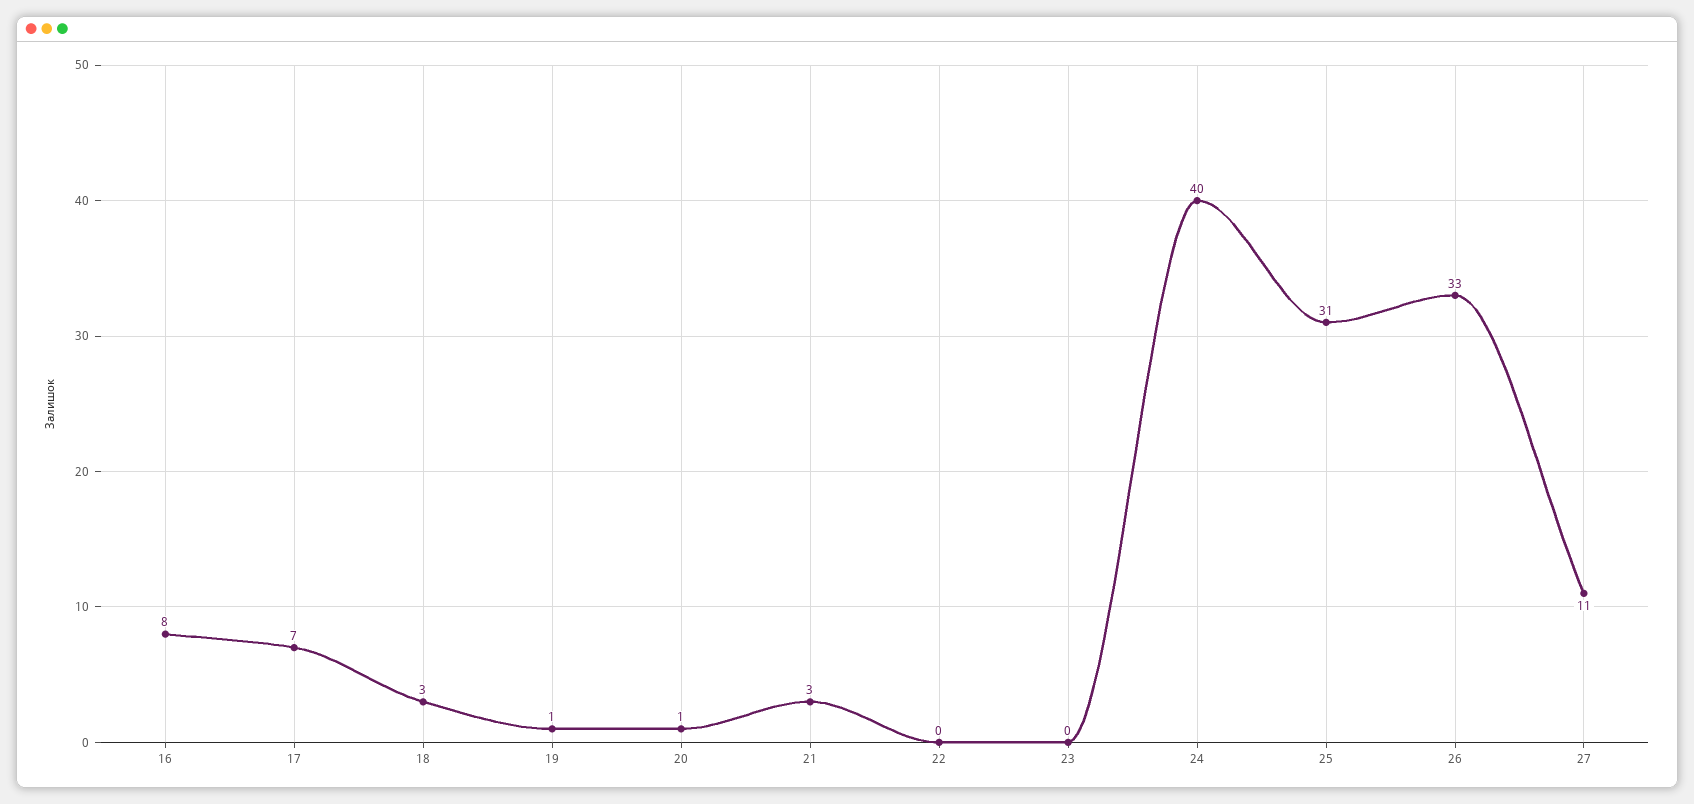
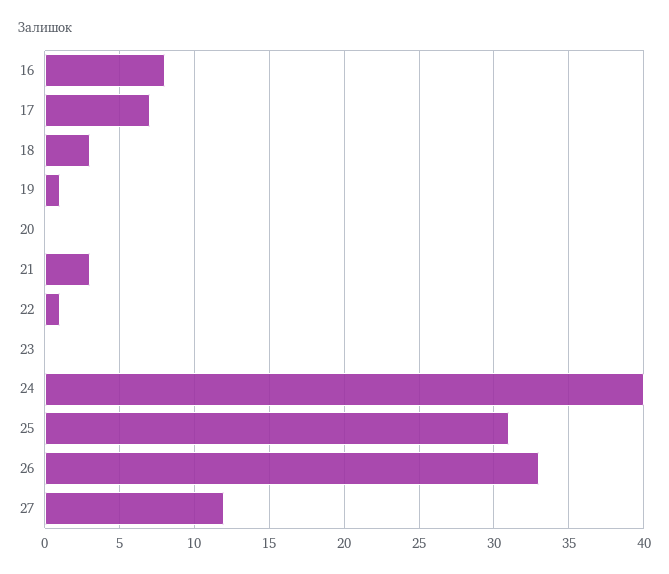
20: 1 -> 0
22: 0 -> 1
27: 11 -> 12

